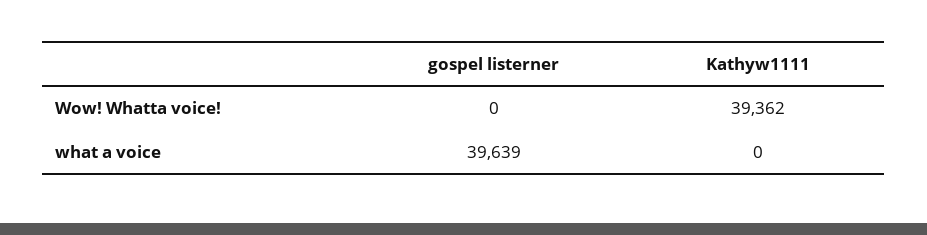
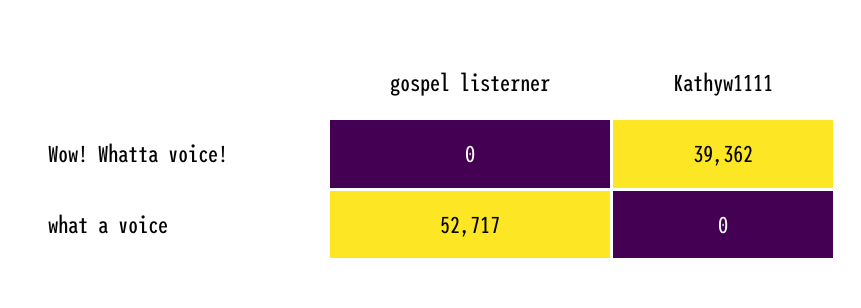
gospel listerner, what a voice: 39639 -> 52717

